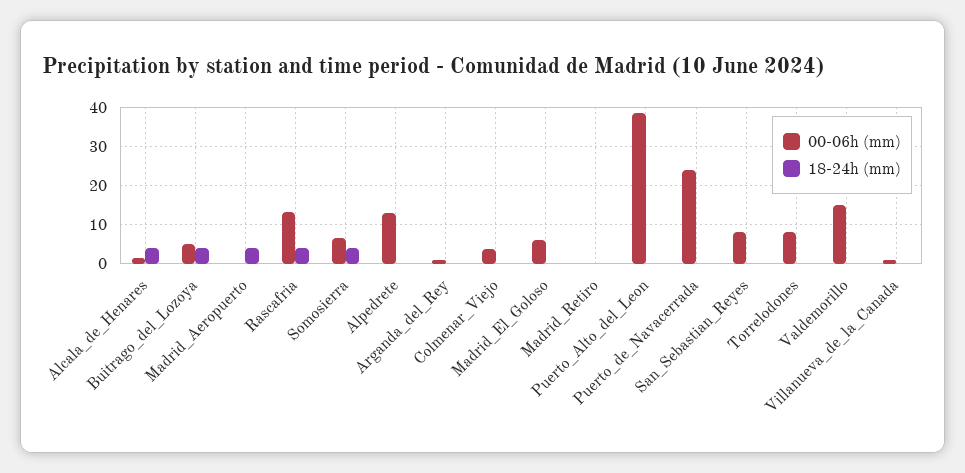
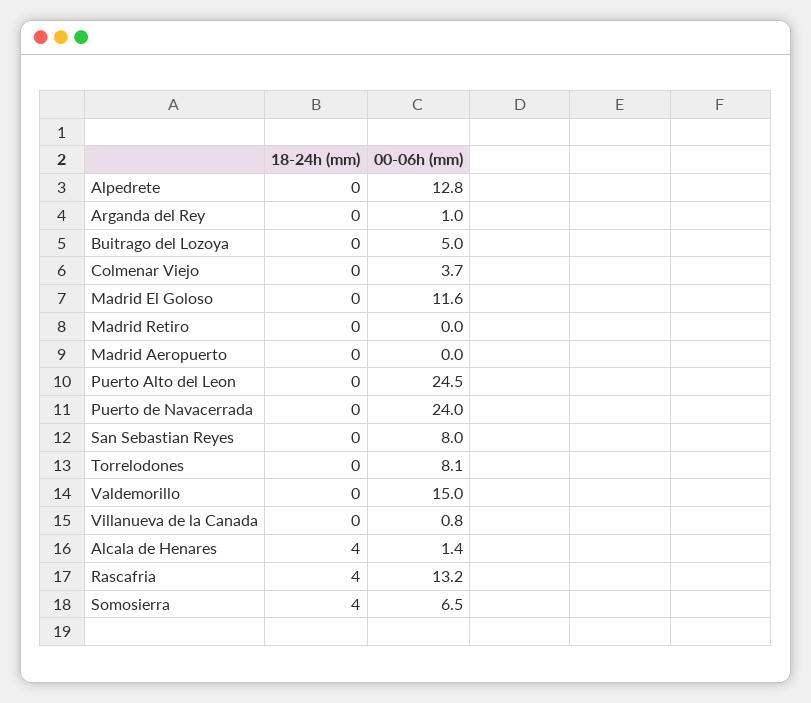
18-24h (mm), Buitrago_del_Lozoya: 4 -> 0
18-24h (mm), Madrid_Aeropuerto: 4 -> 0
00-06h (mm), Madrid_El_Goloso: 6 -> 11.6
00-06h (mm), Puerto_Alto_del_Leon: 38 -> 24.5

